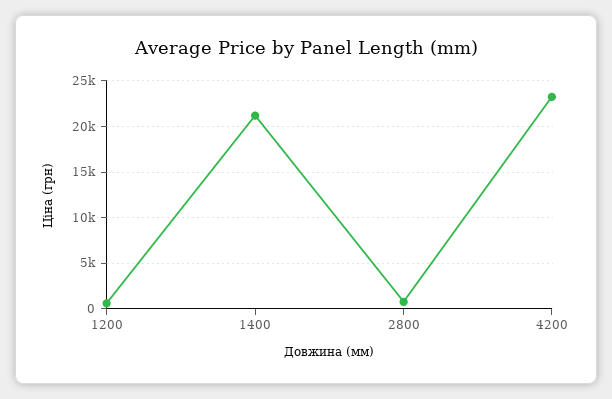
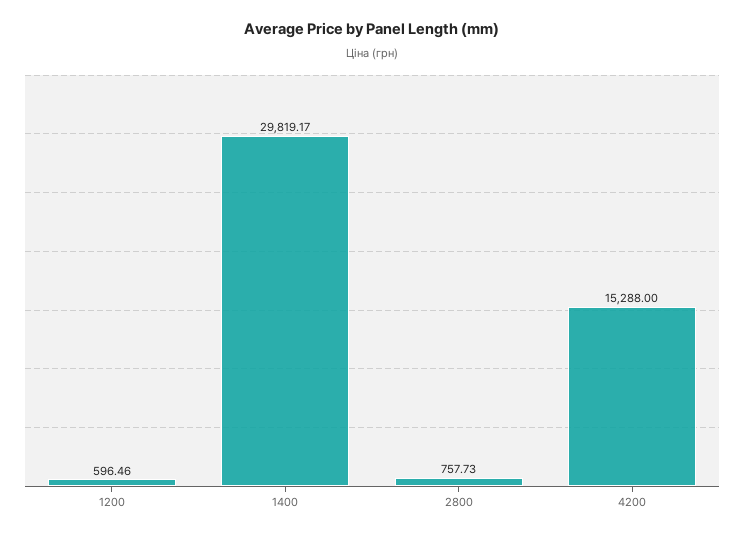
1400: 21000 -> 29819.17
4200: 23000 -> 15288

